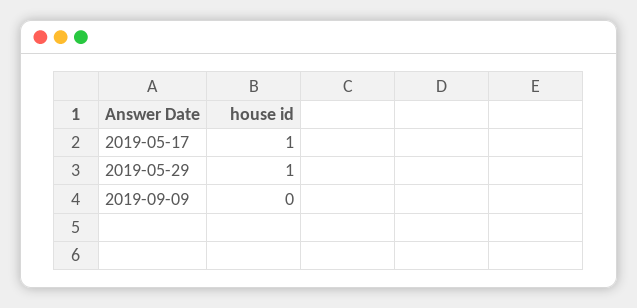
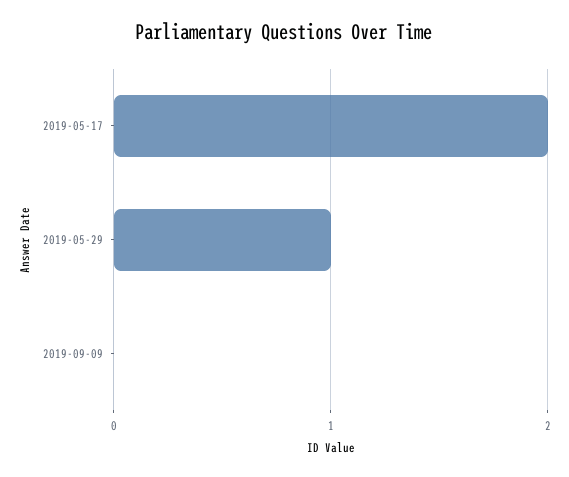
2019-05-17: 1 -> 2

